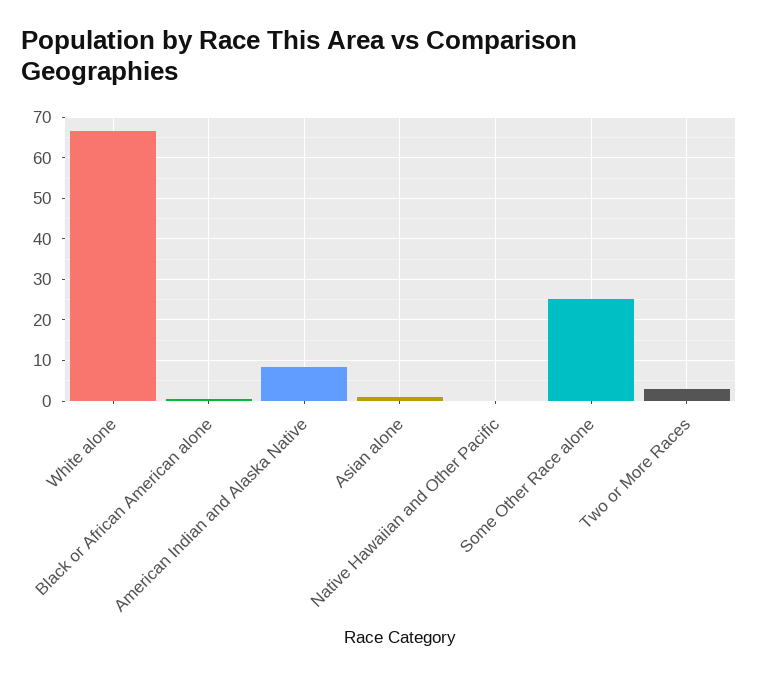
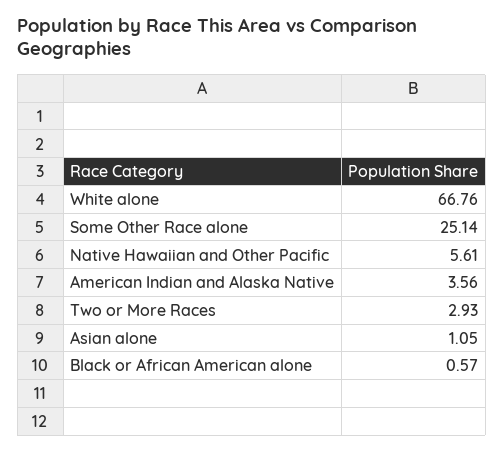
American Indian and Alaska Native: 8 -> 3.56
Native Hawaiian and Other Pacific: 0 -> 5.61

